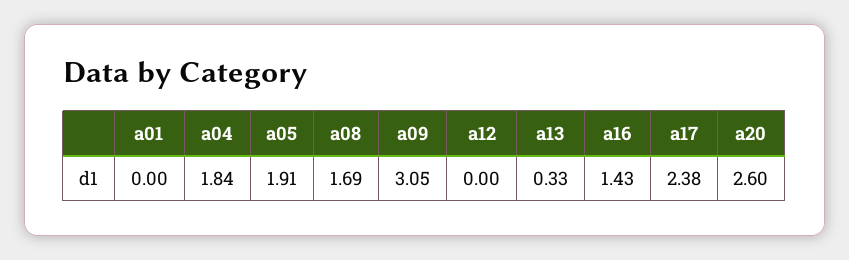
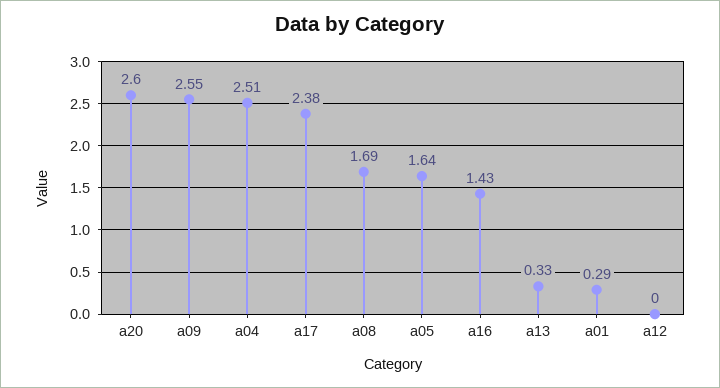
a01: 0 -> 0.29
a04: 1.84 -> 2.51
a05: 1.91 -> 1.64
a09: 3.05 -> 2.55

